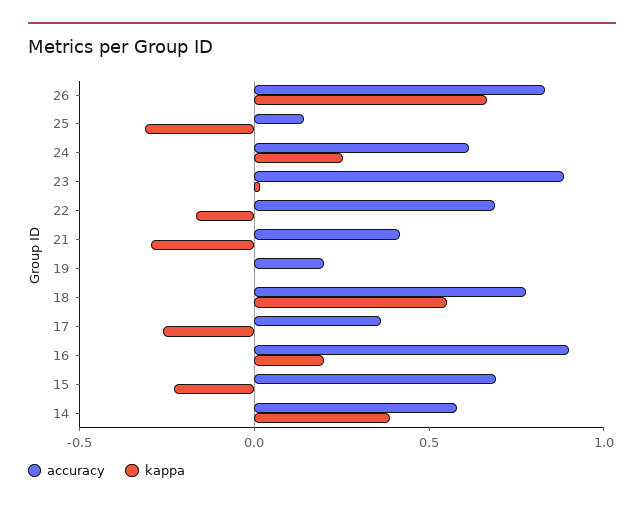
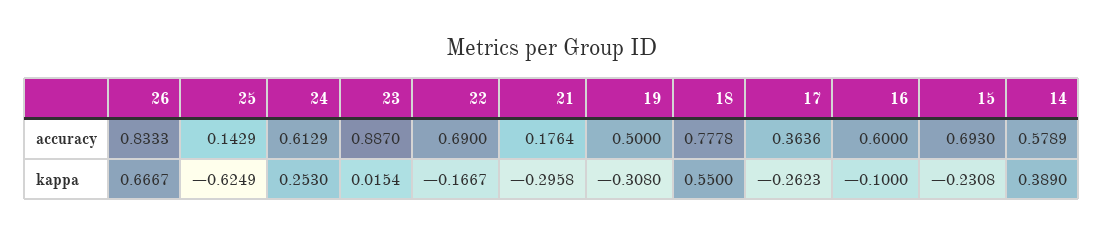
kappa, 25: -0.3 -> -0.6249
accuracy, 21: 0.4 -> 0.1764
accuracy, 19: 0.2 -> 0.5
kappa, 19: 0 -> -0.308
accuracy, 16: 0.9 -> 0.6
kappa, 16: 0.2 -> -0.1

